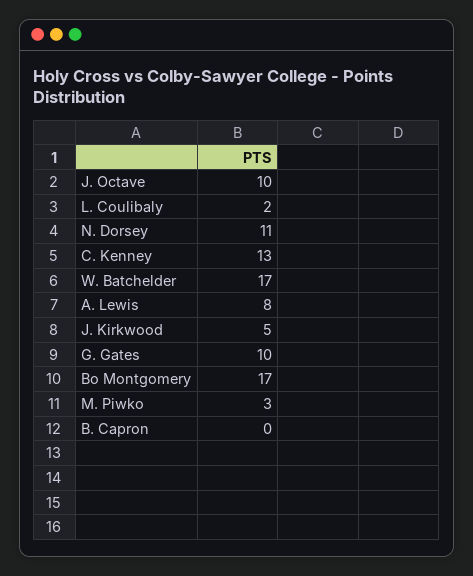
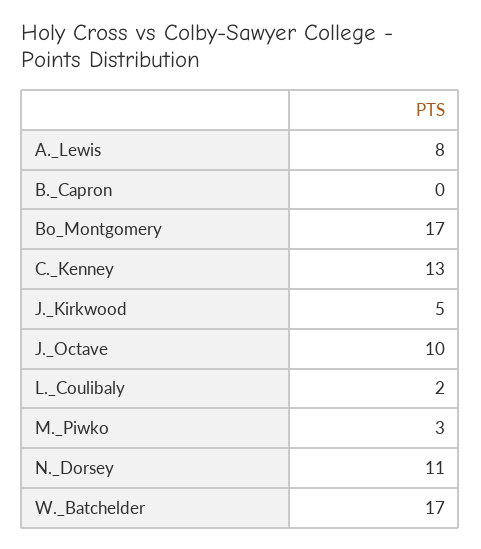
G. Gates: 10 -> none

